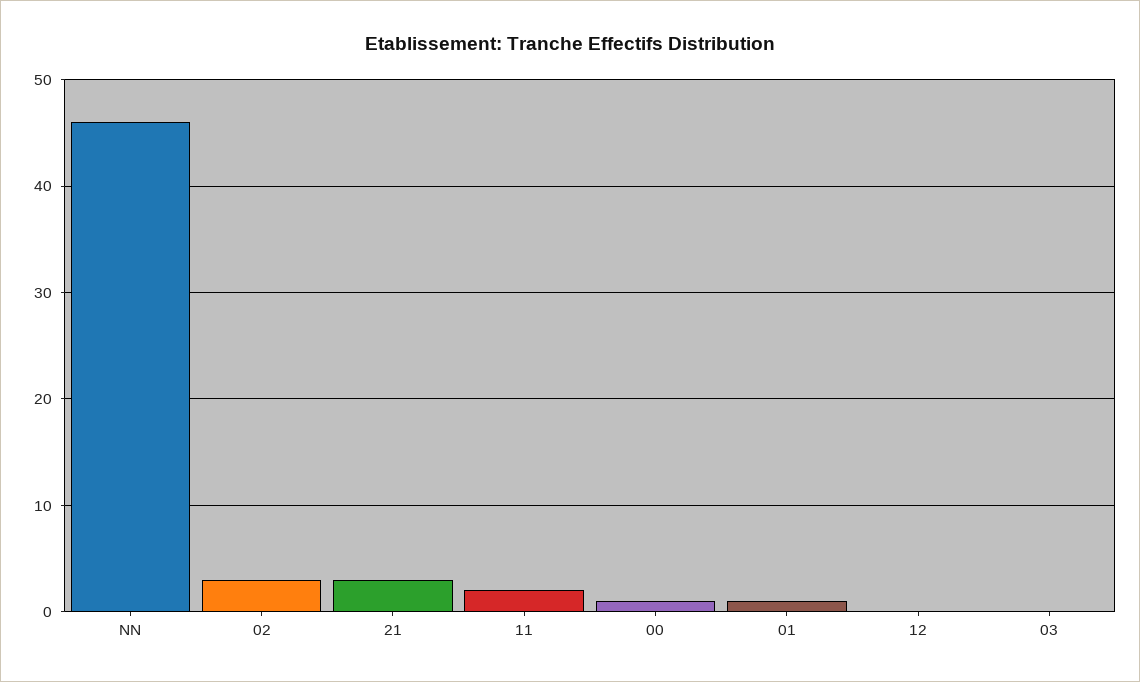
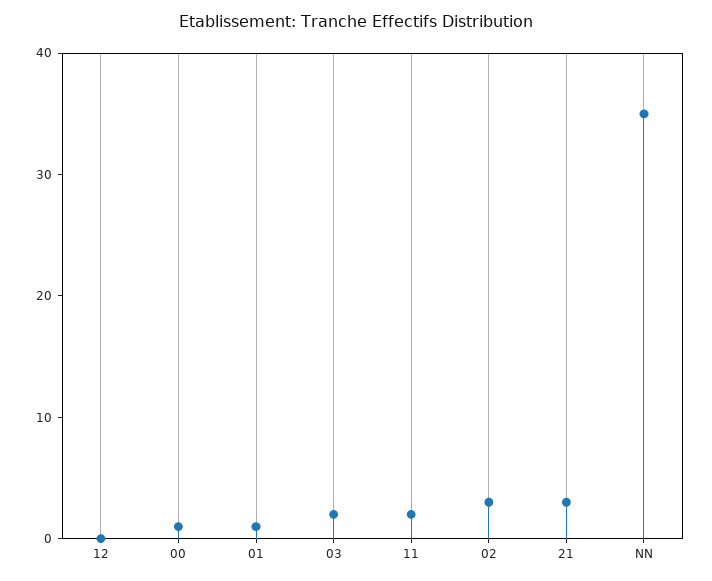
NN: 46 -> 35
03: 0 -> 2

